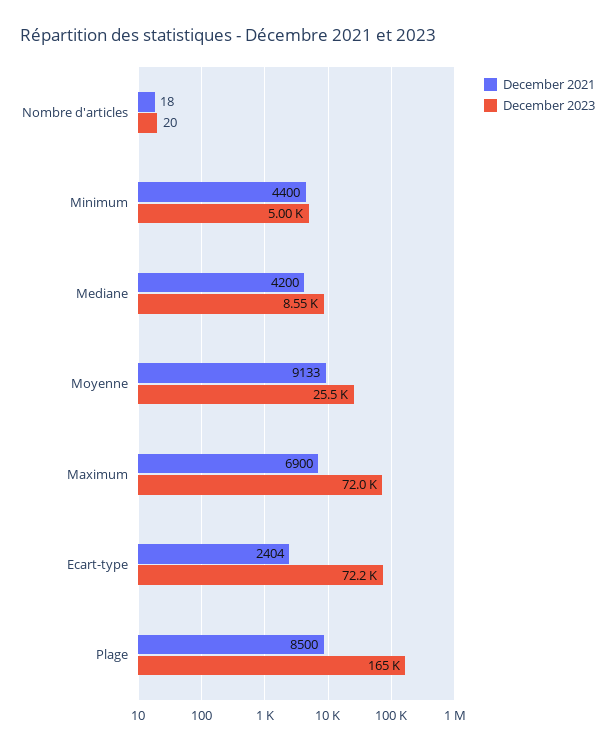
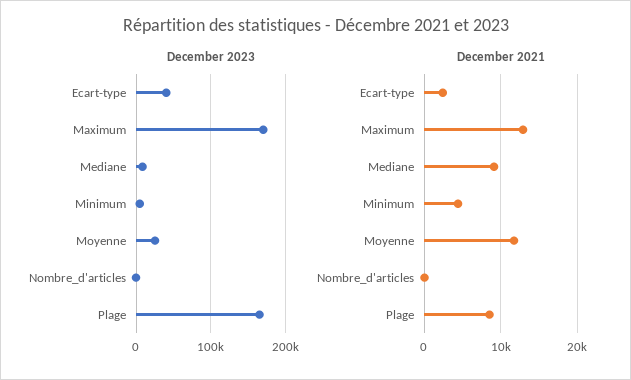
December 2021, Mediane: 4200 -> 9000
December 2021, Moyenne: 9133 -> 12000
December 2021, Maximum: 6900 -> 13000
December 2023, Maximum: 72000 -> 170000
December 2023, Ecart-type: 72200 -> 40000

